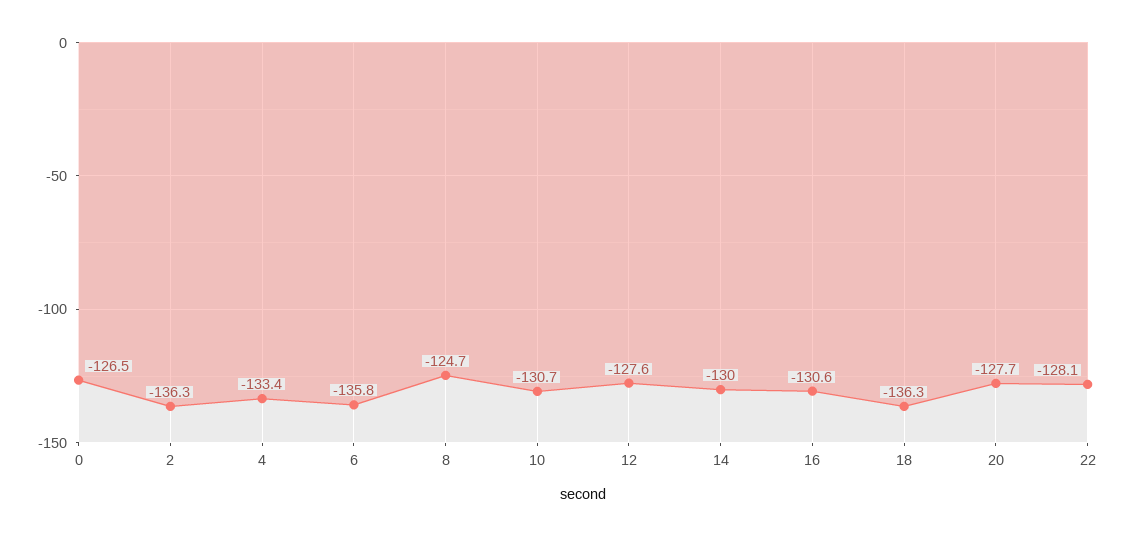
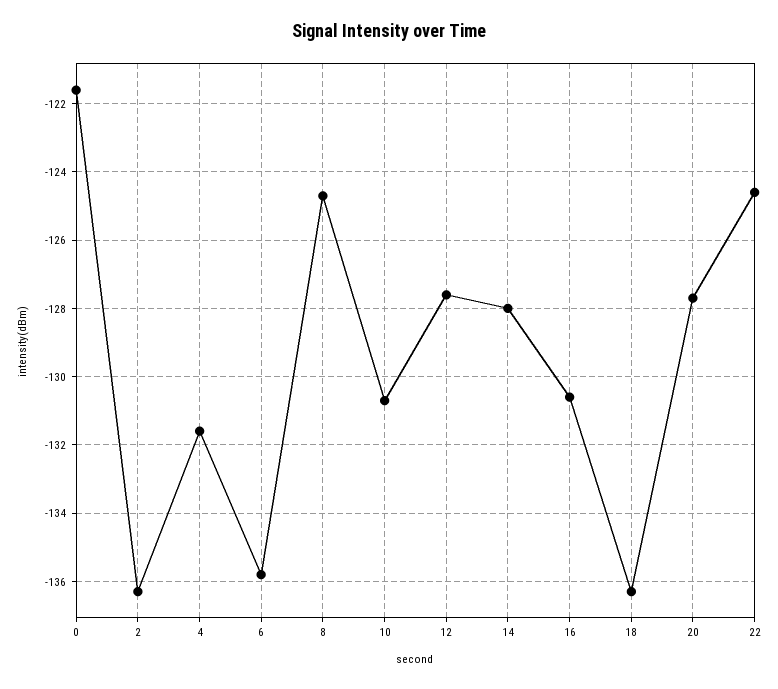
0: -126.5 -> -121.5
4: -133.4 -> -131.5
14: -130 -> -128
22: -128.1 -> -124.5

